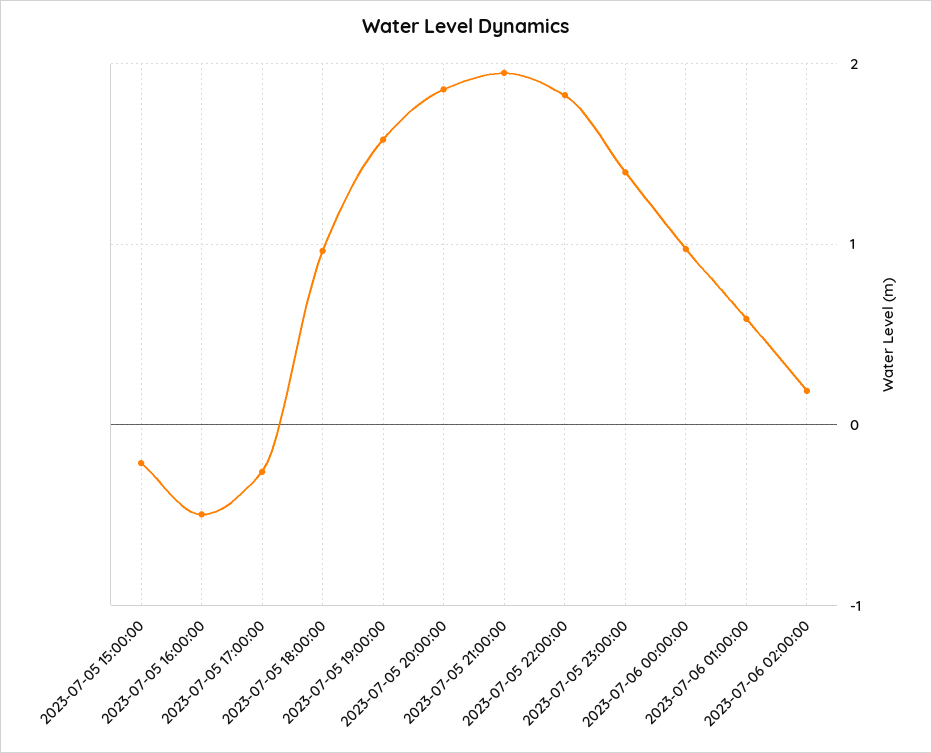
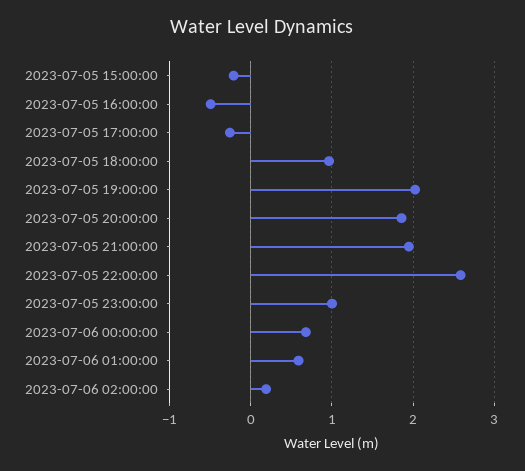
2023-07-05 19:00:00: 1.6 -> 2
2023-07-05 22:00:00: 1.8 -> 2.6
2023-07-05 23:00:00: 1.4 -> 1
2023-07-06 00:00:00: 1 -> 0.7

